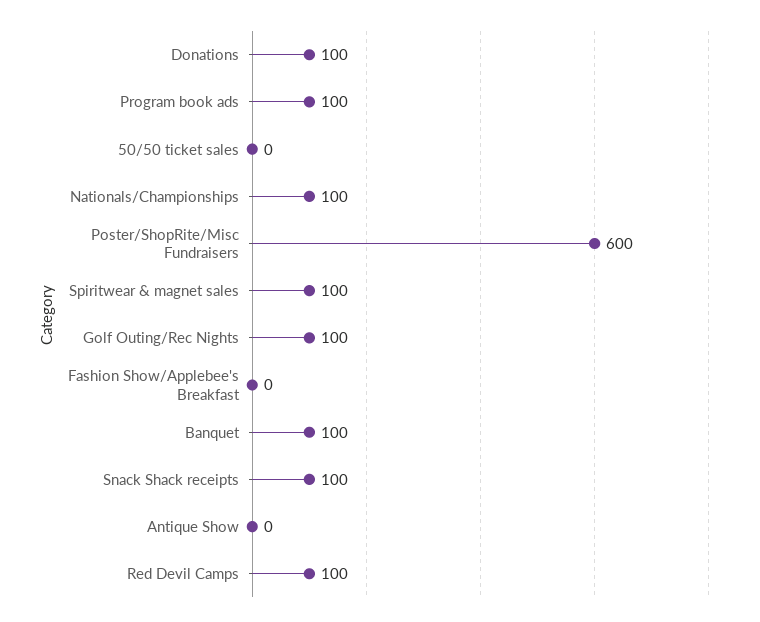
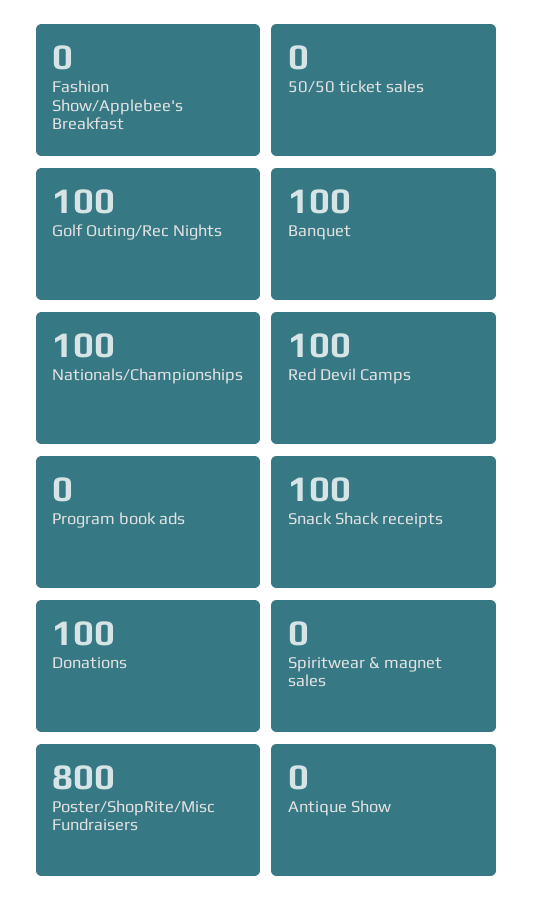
Program book ads: 100 -> 0
Poster/ShopRite/Misc Fundraisers: 600 -> 800
Spiritwear & magnet sales: 100 -> 0

